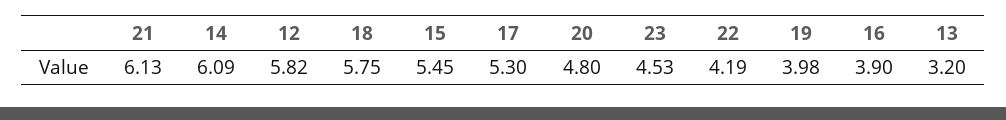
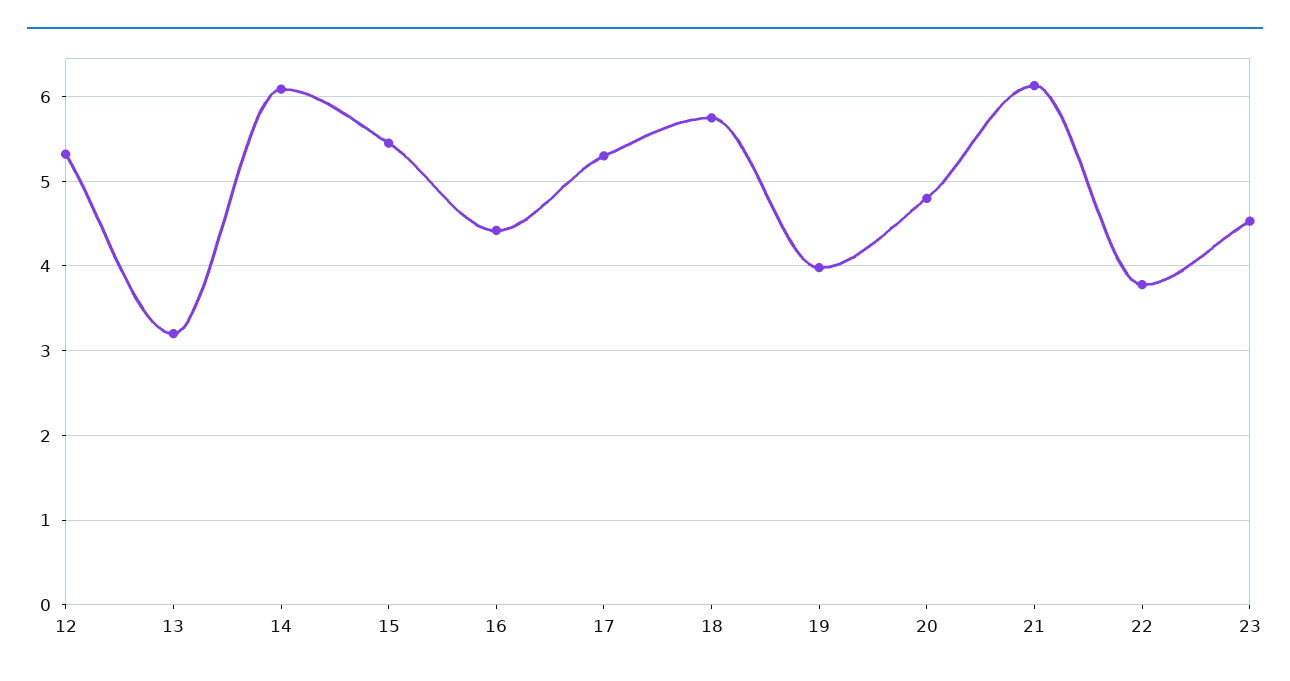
12: 5.82 -> 5.3
22: 4.19 -> 3.8
16: 3.9 -> 4.4

